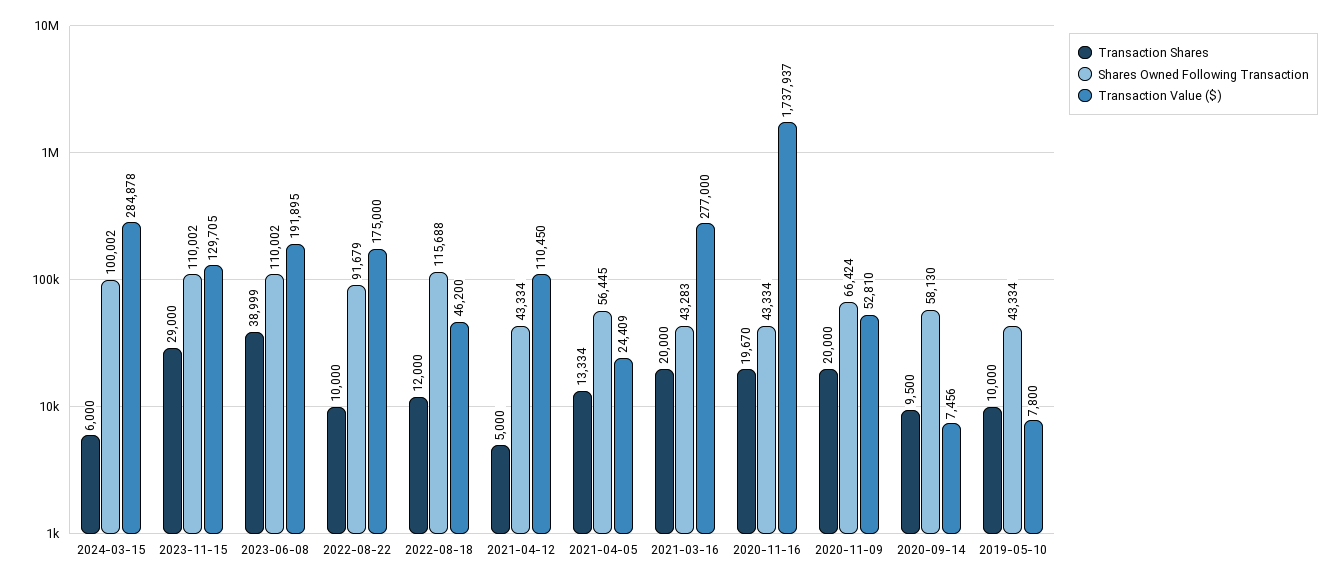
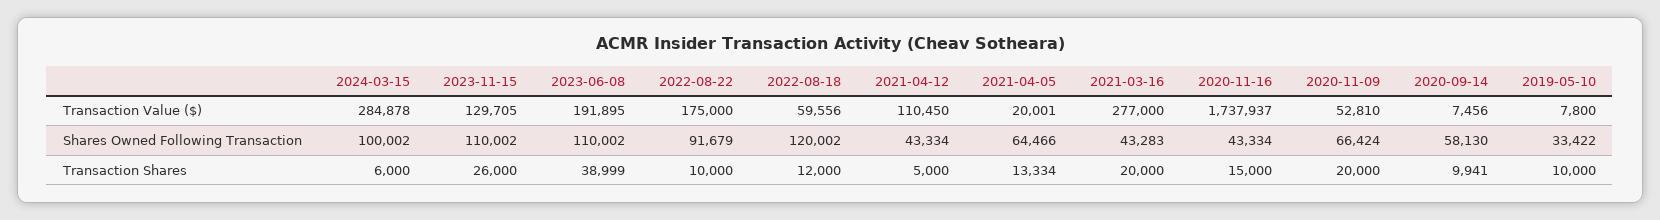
Transaction Shares, 2023-11-15: 29000 -> 26000
Shares Owned Following Transaction, 2022-08-18: 115688 -> 120002
Transaction Value ($), 2022-08-18: 46200 -> 59556
Shares Owned Following Transaction, 2021-04-05: 56445 -> 64466
Transaction Value ($), 2021-04-05: 24409 -> 20001
Transaction Shares, 2020-11-16: 19670 -> 15000
Transaction Shares, 2020-09-14: 9500 -> 9941
Shares Owned Following Transaction, 2019-05-10: 43334 -> 33422

